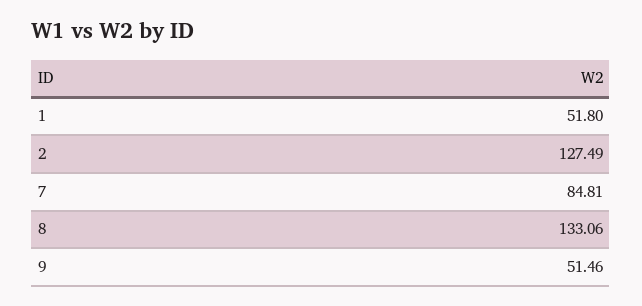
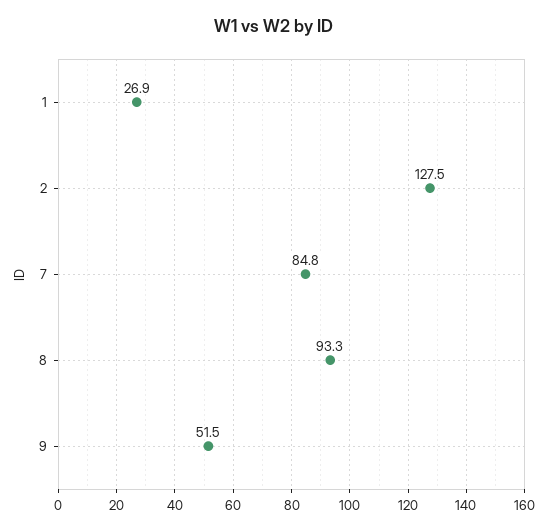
1: 51.8 -> 26.9
8: 133.06 -> 93.3

